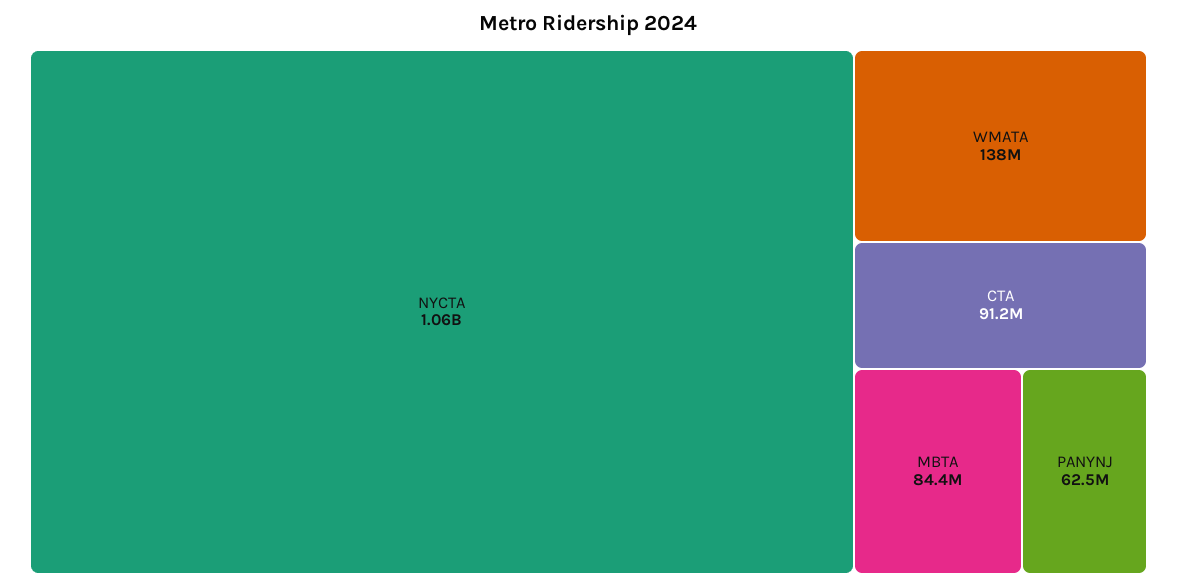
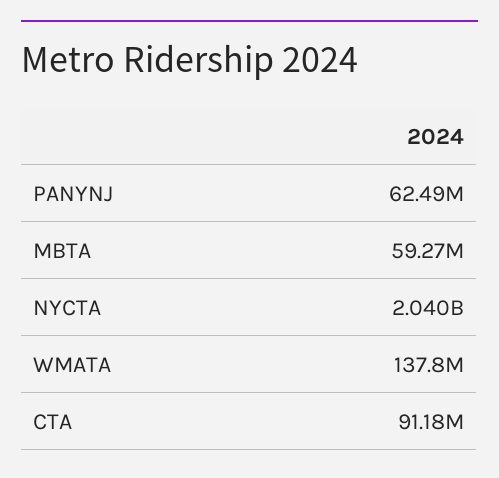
NYCTA: 1060000000 -> 2040000000
MBTA: 84400000 -> 59270000

